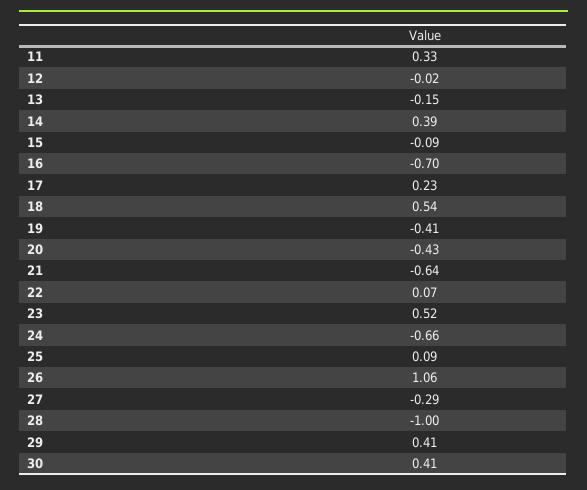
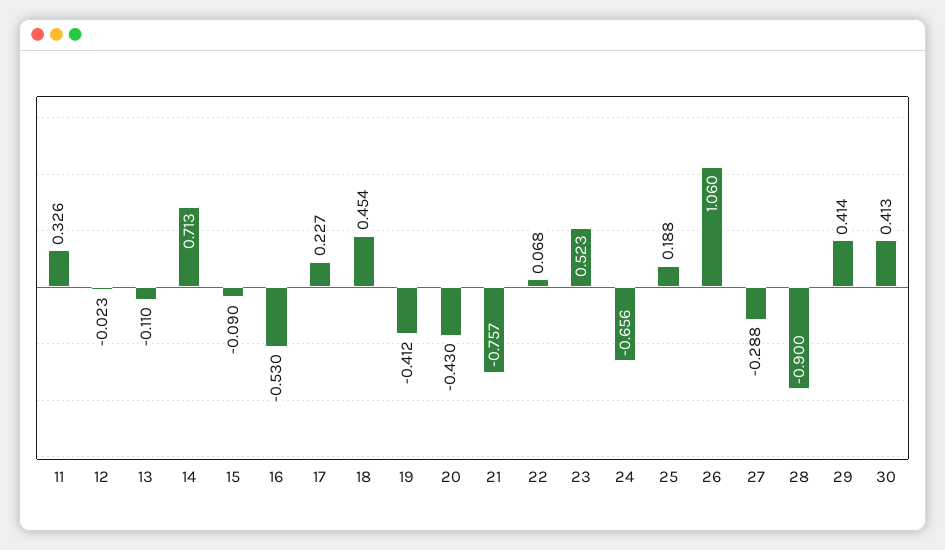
13: -0.15 -> -0.11
14: 0.39 -> 0.713
16: -0.7 -> -0.53
18: 0.54 -> 0.454
21: -0.64 -> -0.757
25: 0.09 -> 0.188
28: -1 -> -0.9

